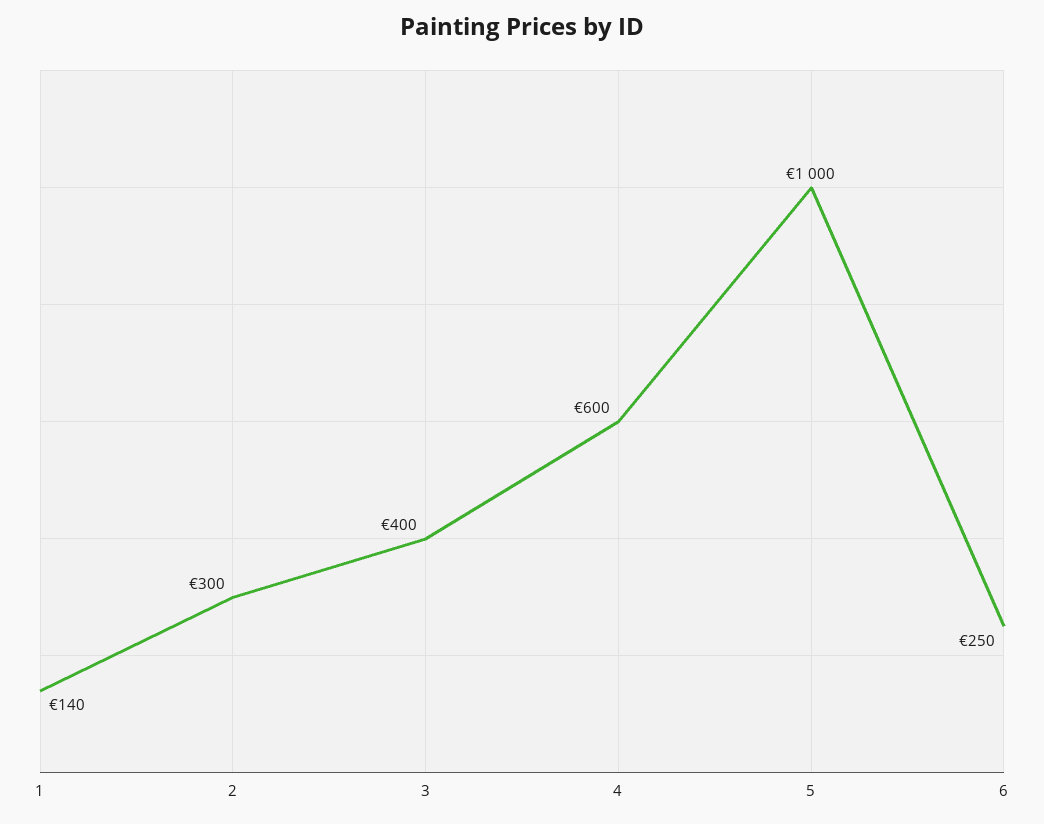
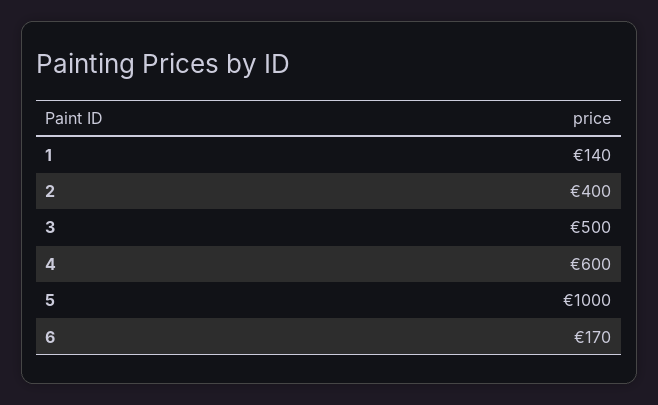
2: 300 -> 400
3: 400 -> 500
6: 250 -> 170

